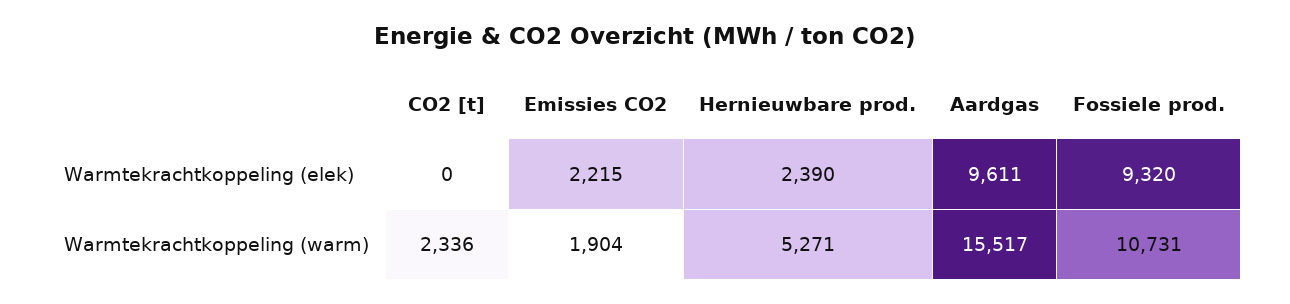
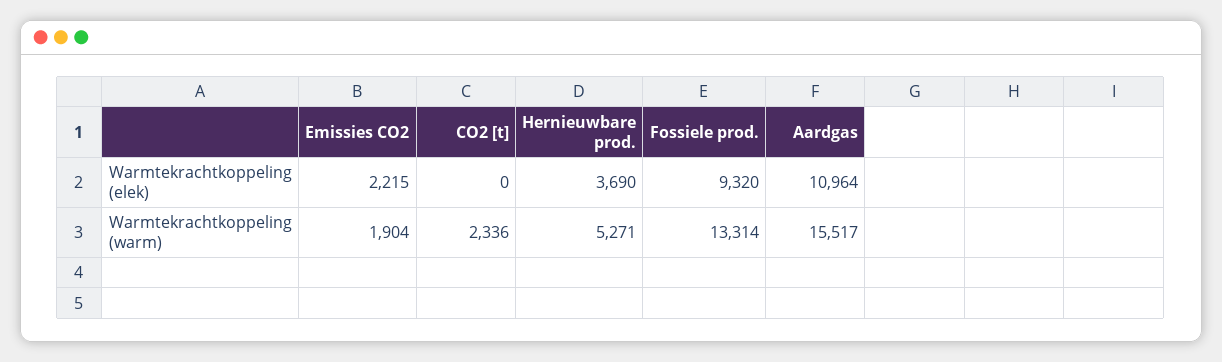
Hernieuwbare prod., Warmtekrachtkoppeling (elek): 2390 -> 3690
Aardgas, Warmtekrachtkoppeling (elek): 9611 -> 10964
Fossiele prod., Warmtekrachtkoppeling (warm): 10731 -> 13314

